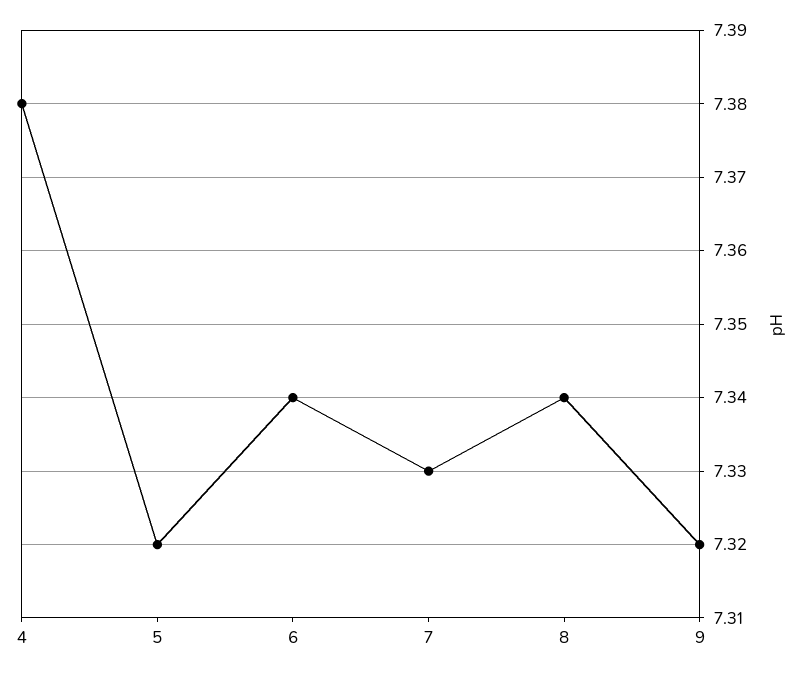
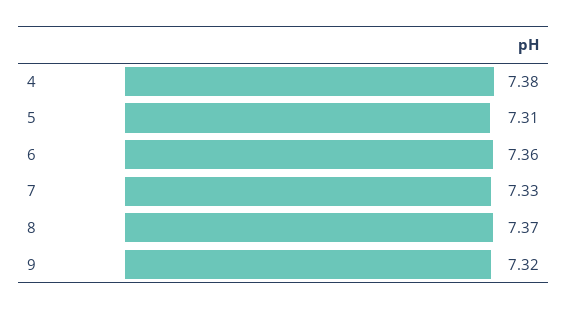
5: 7.32 -> 7.31
6: 7.34 -> 7.36
8: 7.34 -> 7.37

